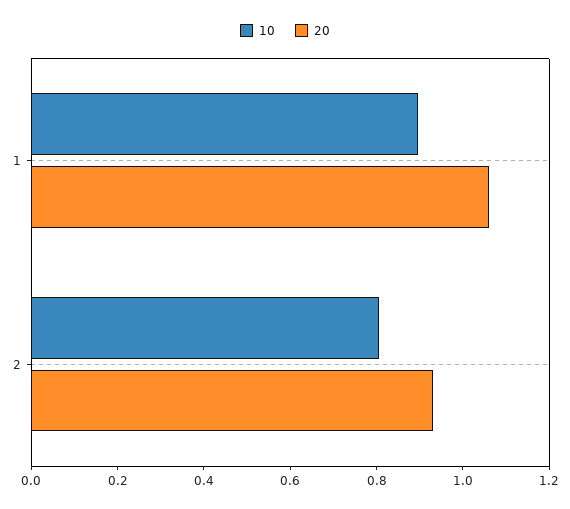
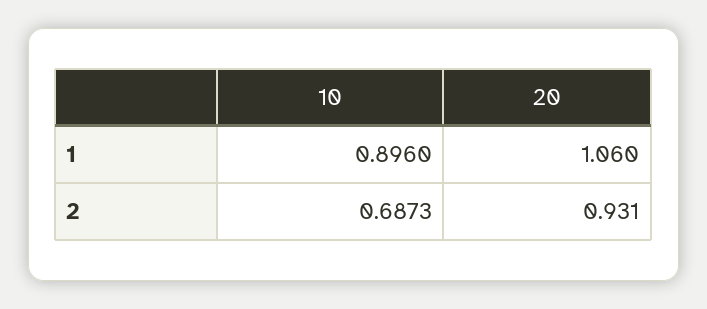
10, 2: 0.8 -> 0.6873

